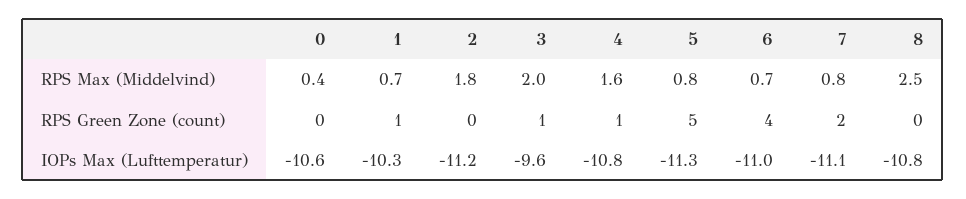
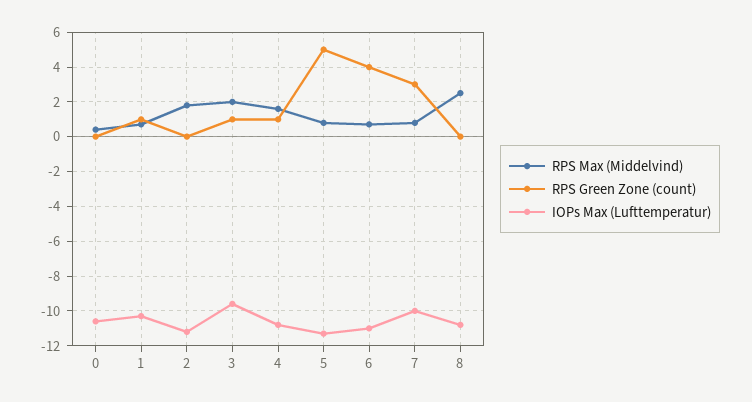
RPS Green Zone (count), 7: 2 -> 3
IOPs Max (Lufttemperatur), 7: -11.1 -> -10

